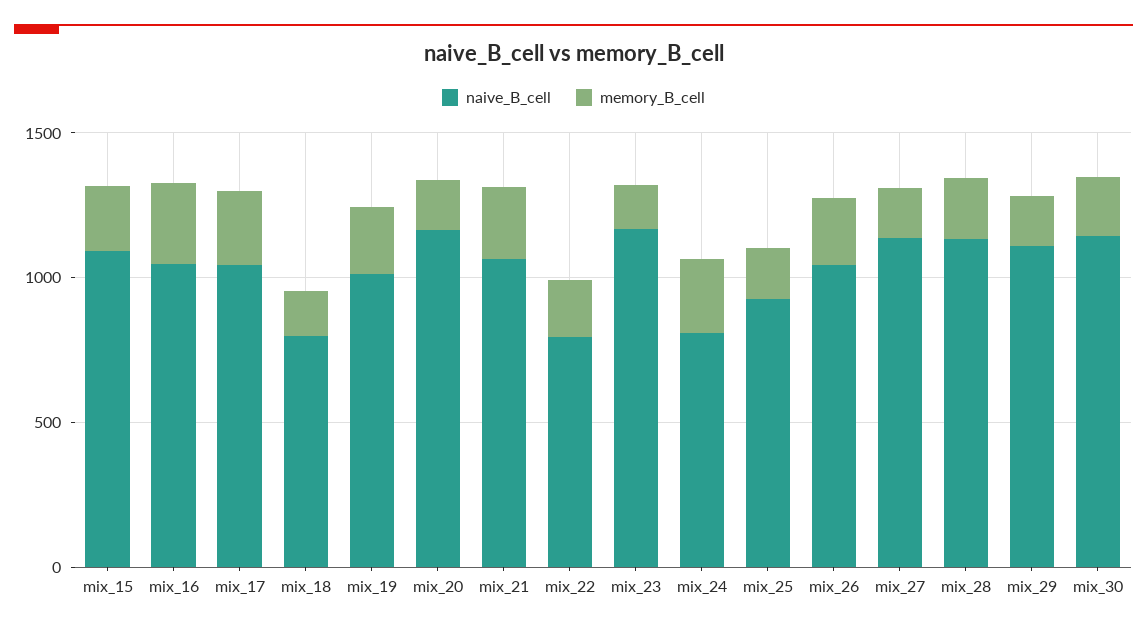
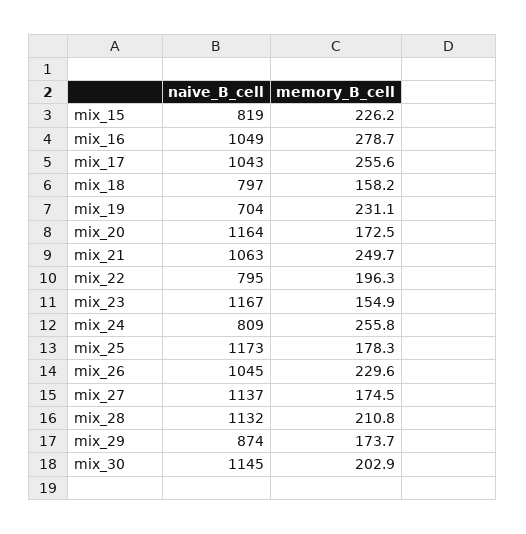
naive_B_cell, mix_15: 1100 -> 819
naive_B_cell, mix_19: 1000 -> 704
naive_B_cell, mix_25: 900 -> 1173
naive_B_cell, mix_29: 1100 -> 874

